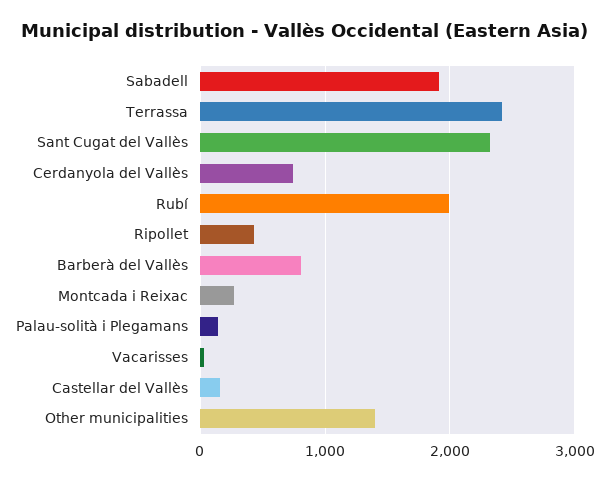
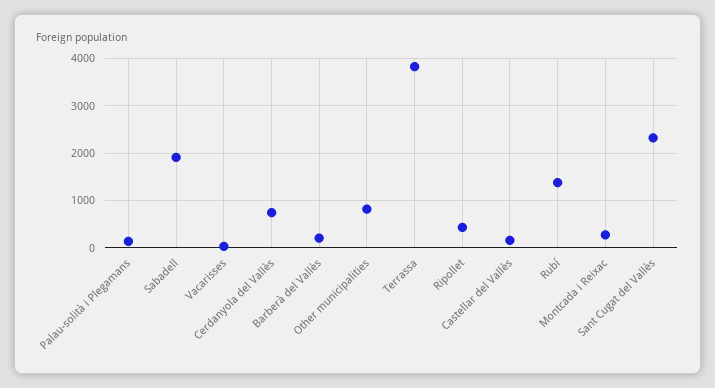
Terrassa: 2400 -> 3800
Rubí: 2000 -> 1400
Barberà del Vallès: 800 -> 200
Other municipalities: 1400 -> 800

